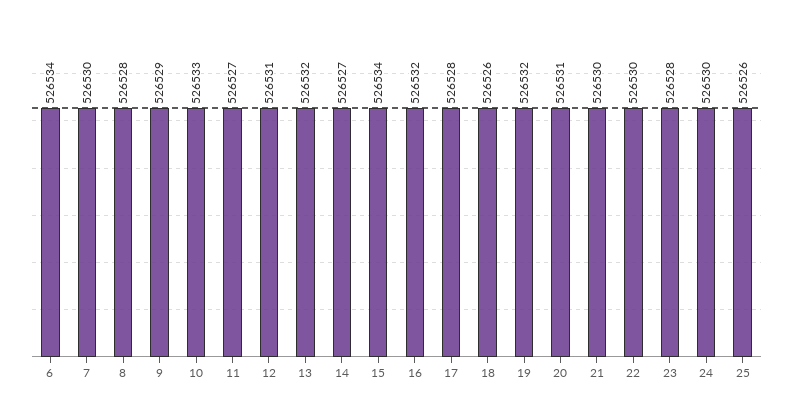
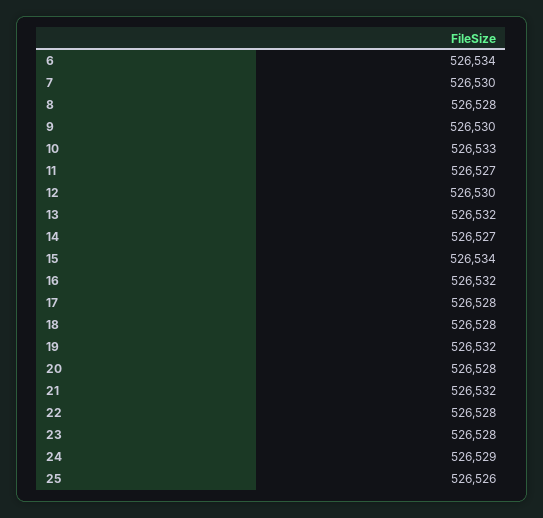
9: 526529 -> 526530
12: 526531 -> 526530
18: 526526 -> 526528
20: 526531 -> 526528
21: 526530 -> 526532
22: 526530 -> 526528
24: 526530 -> 526529

